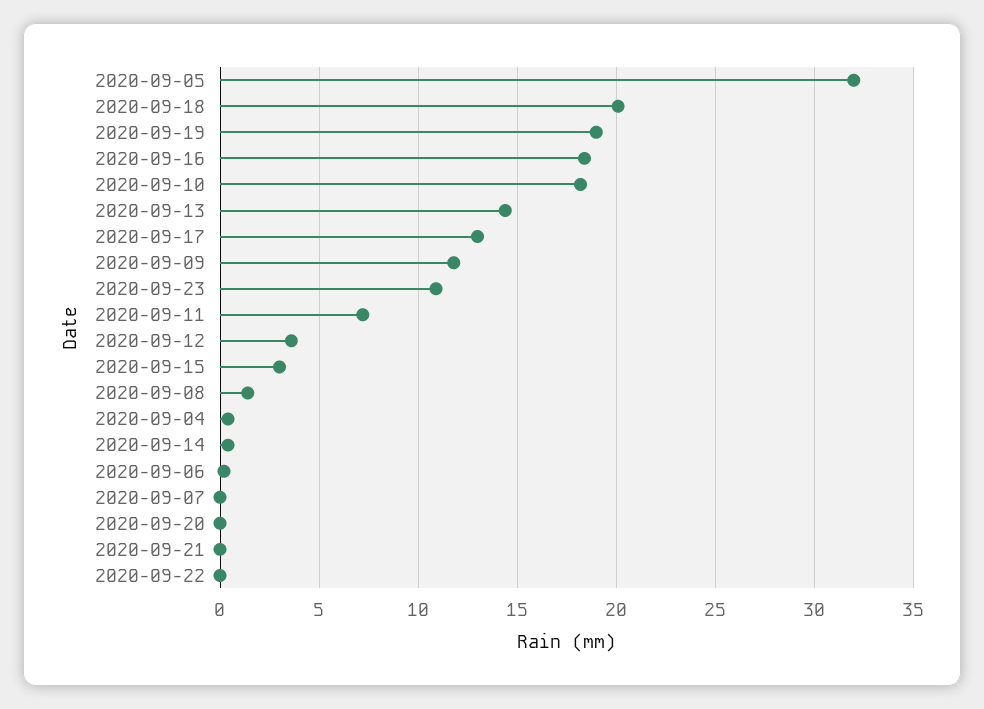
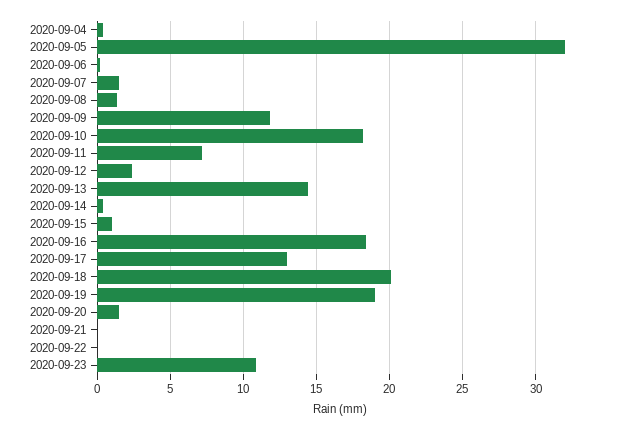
2020-09-12: 3.5 -> 2.5
2020-09-15: 3 -> 1
2020-09-07: 0 -> 1.5
2020-09-20: 0 -> 1.5

